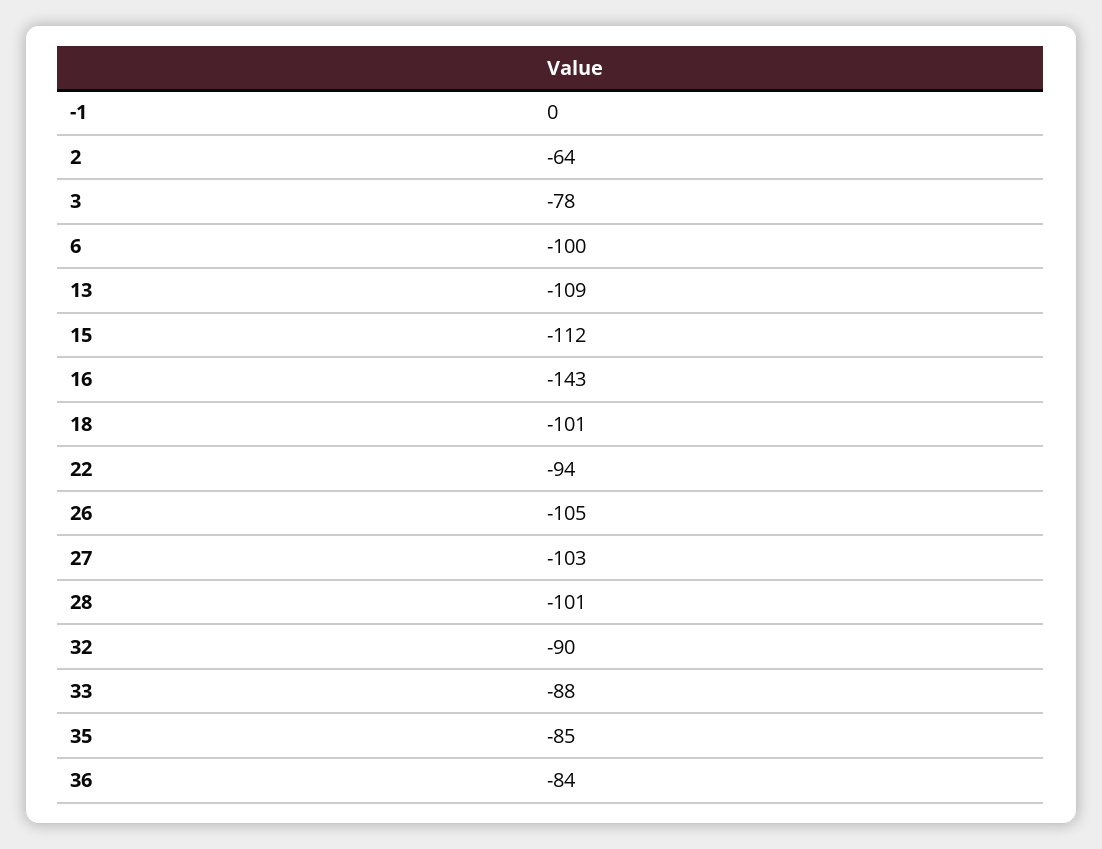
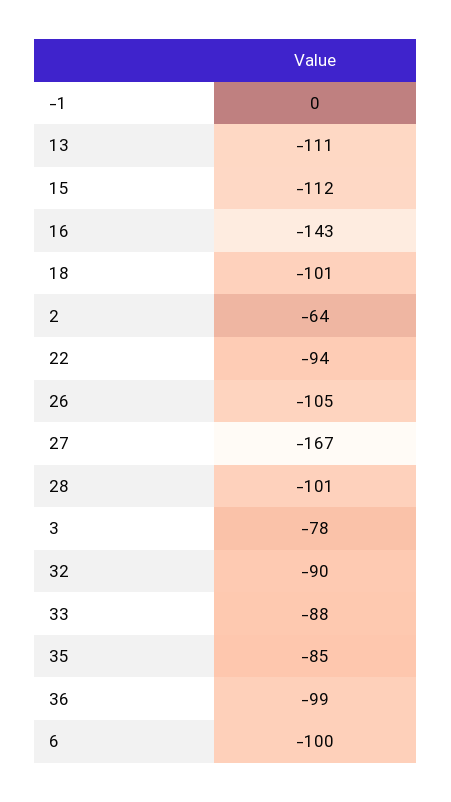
13: -109 -> -111
27: -103 -> -167
36: -84 -> -99

